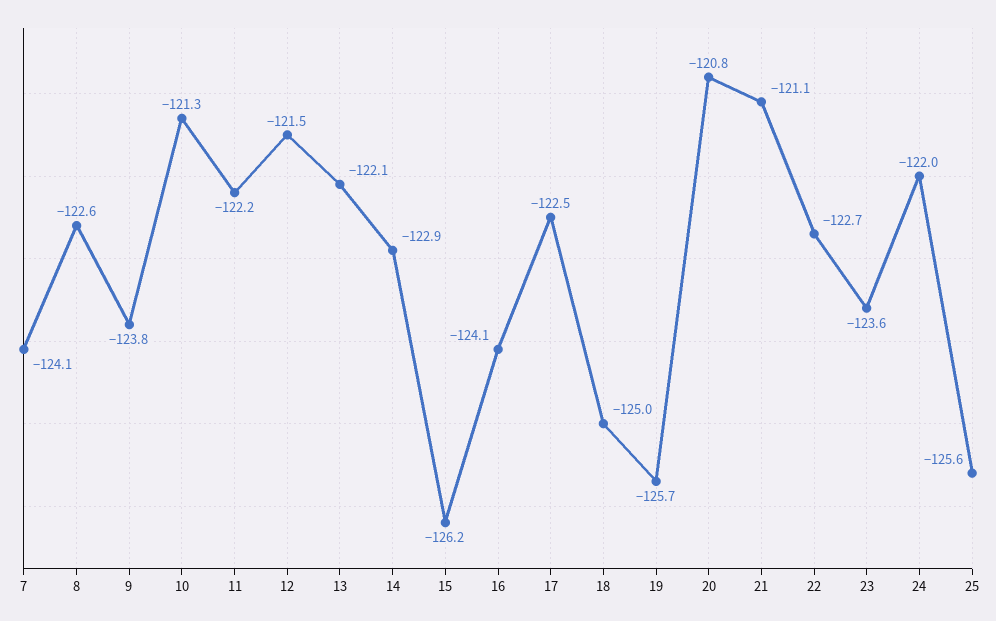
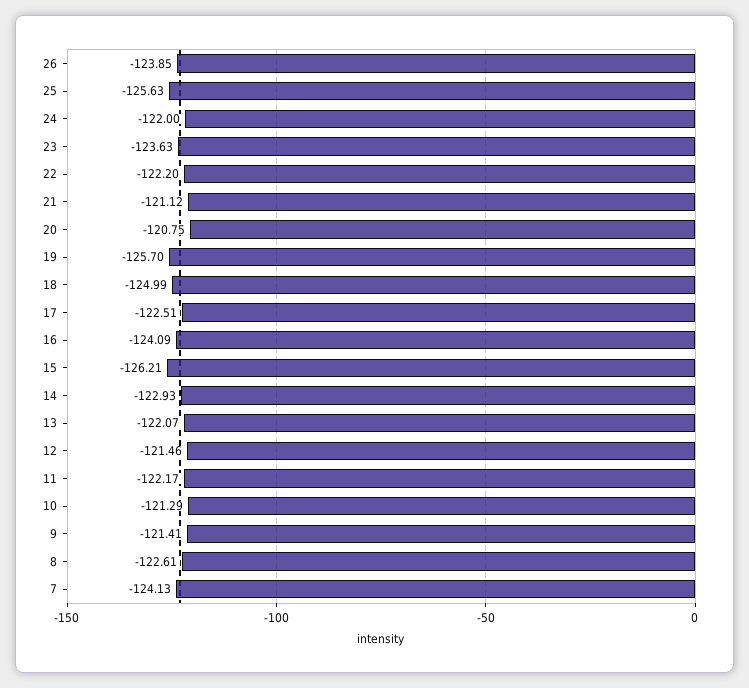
9: -123.8 -> -121.41
22: -122.7 -> -122.2
26: none -> -123.85

